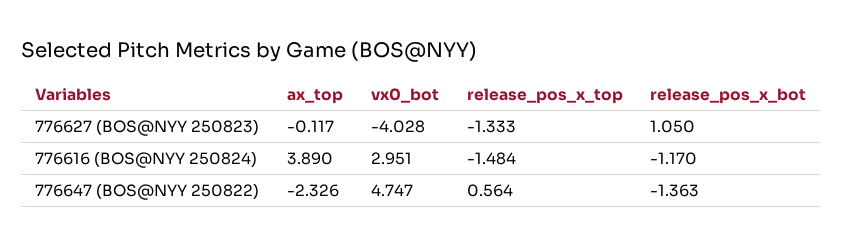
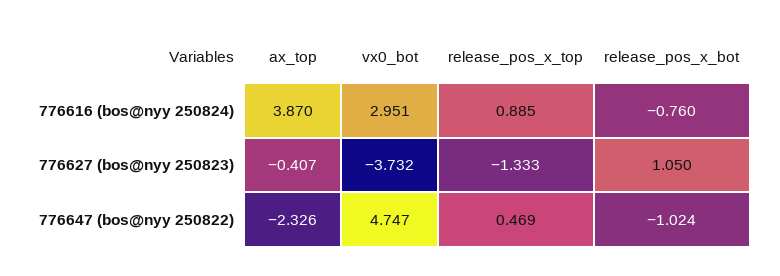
ax_top, 776627 (BOS@NYY 250823): -0.117 -> -0.407
vx0_bot, 776627 (BOS@NYY 250823): -4.028 -> -3.732
ax_top, 776616 (BOS@NYY 250824): 3.89 -> 3.87
release_pos_x_top, 776616 (BOS@NYY 250824): -1.484 -> 0.885
release_pos_x_bot, 776616 (BOS@NYY 250824): -1.17 -> -0.76
release_pos_x_top, 776647 (BOS@NYY 250822): 0.564 -> 0.469
release_pos_x_bot, 776647 (BOS@NYY 250822): -1.363 -> -1.024

